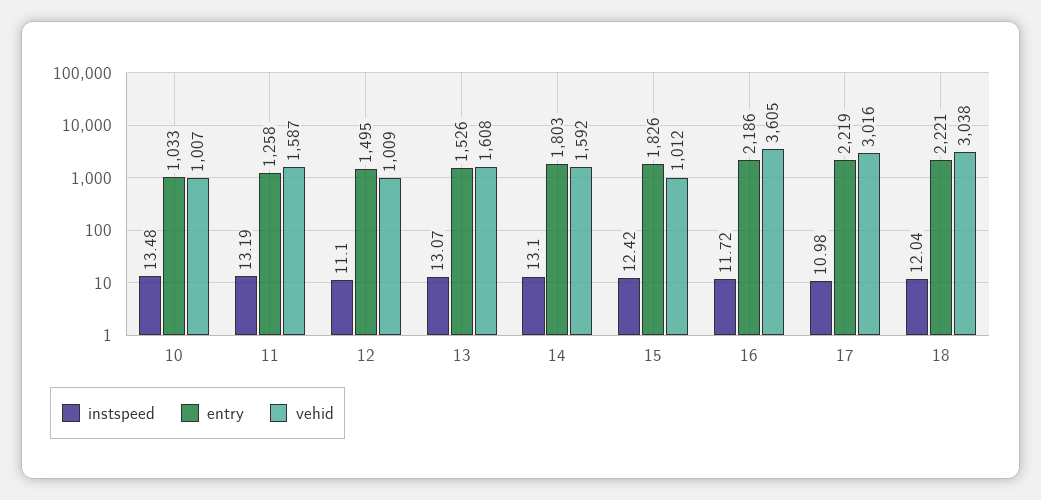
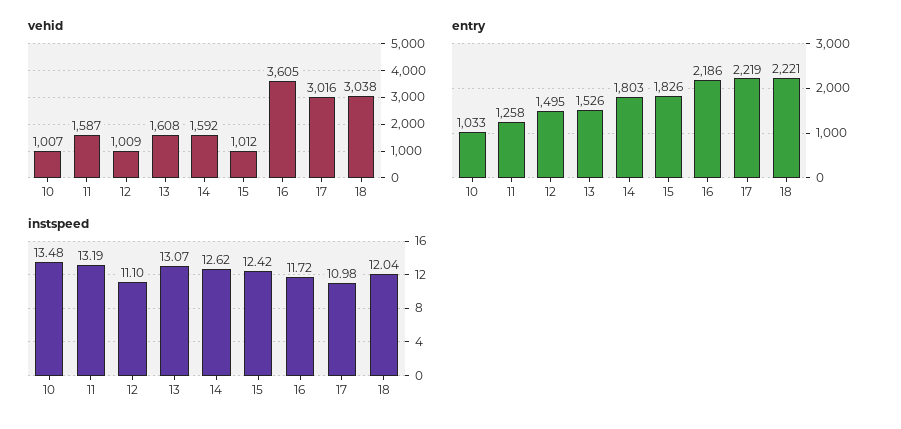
instspeed, 14: 13.1 -> 12.62

